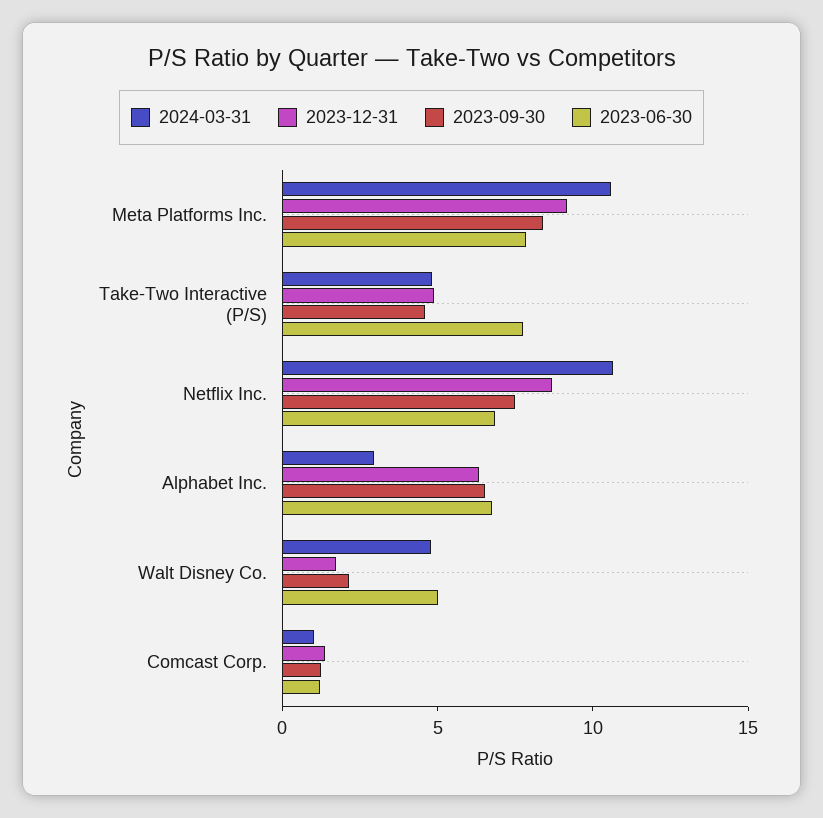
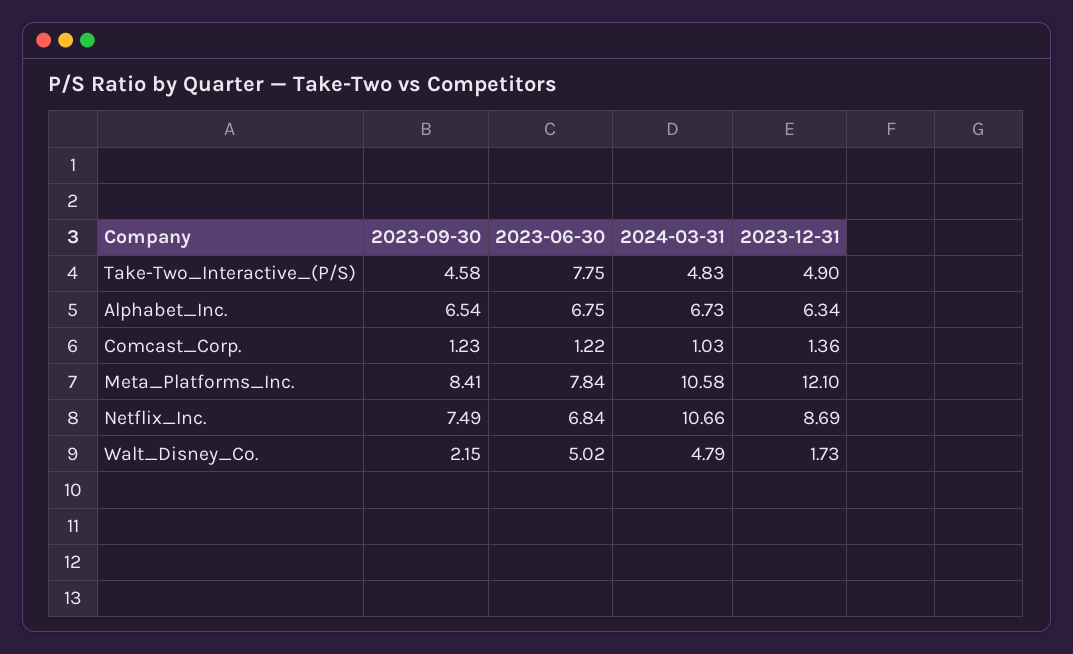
2023-12-31, Meta Platforms Inc.: 9 -> 12.1
2024-03-31, Alphabet Inc.: 3 -> 6.73

